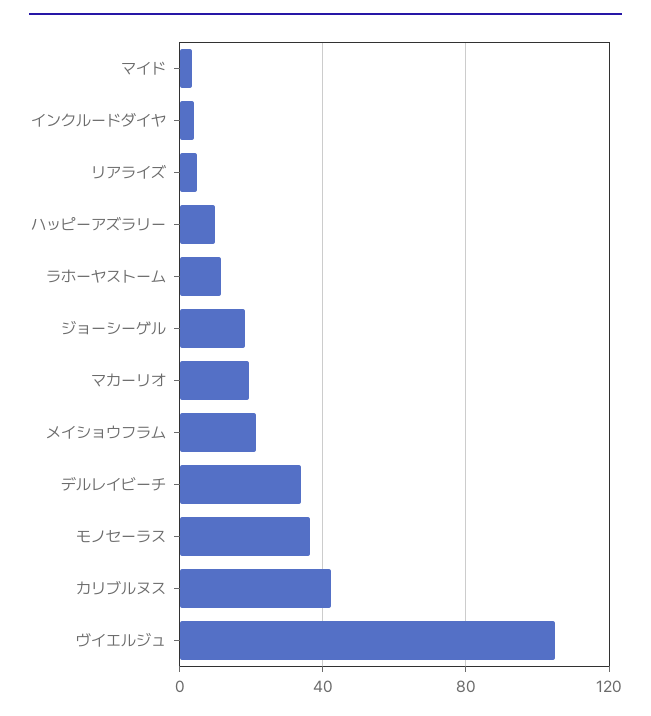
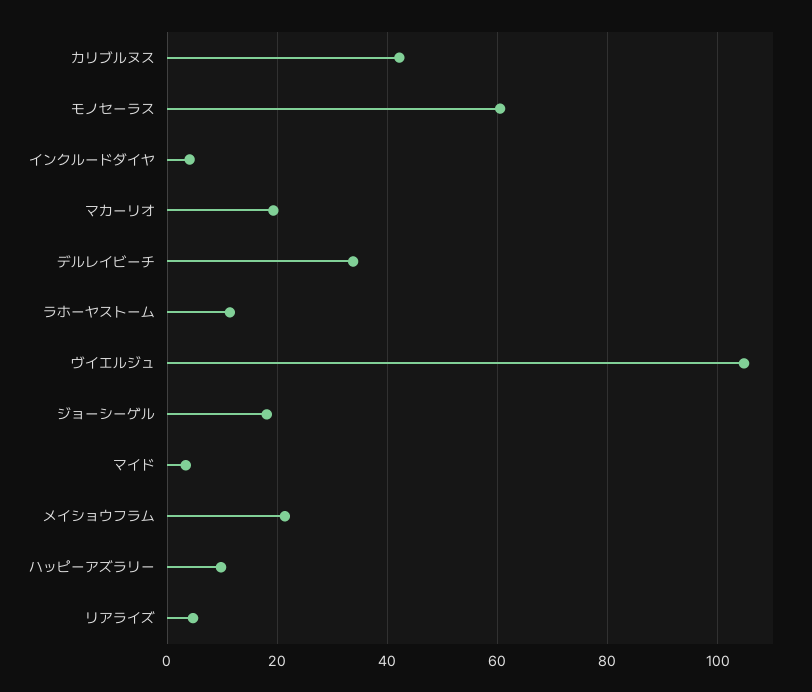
モノセーラス: 35 -> 60

